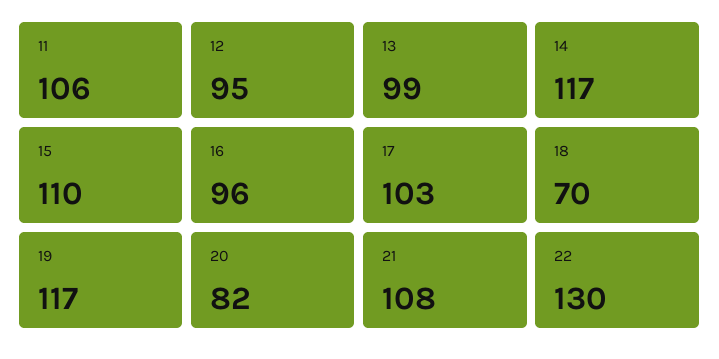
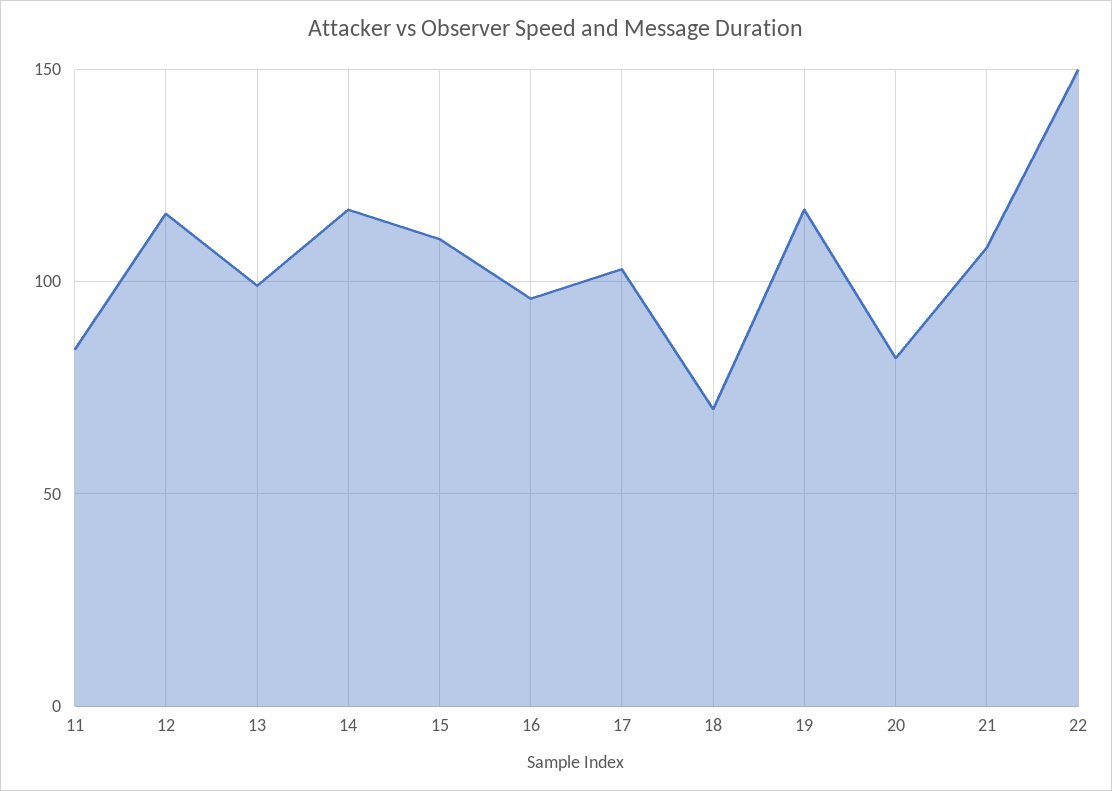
11: 106 -> 85
12: 95 -> 115
22: 130 -> 150

